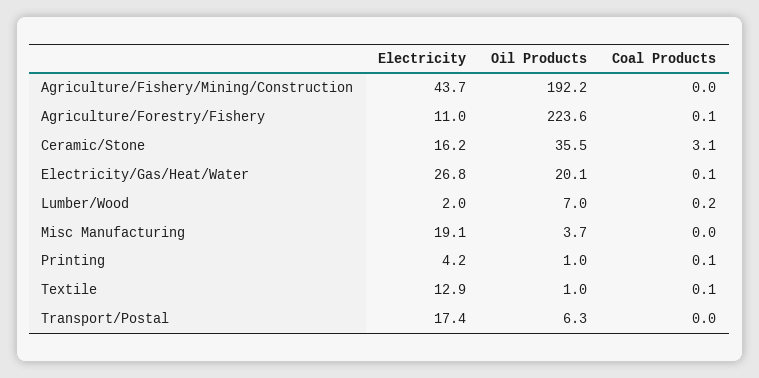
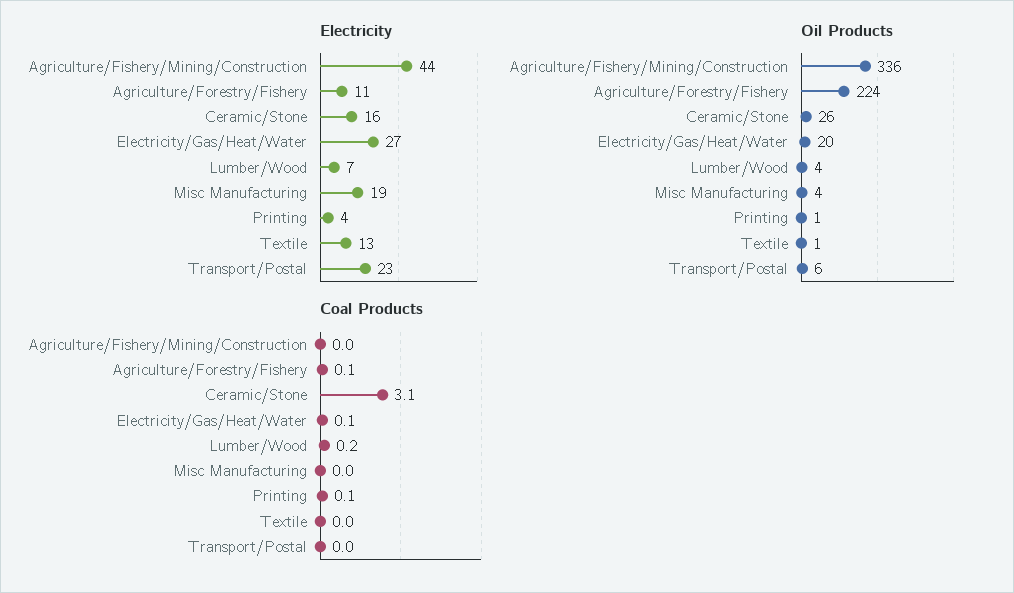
Oil Products, Agriculture/Fishery/Mining/Construction: 192.2 -> 336
Oil Products, Ceramic/Stone: 35.5 -> 26
Electricity, Lumber/Wood: 2 -> 7
Oil Products, Lumber/Wood: 7 -> 4
Coal Products, Textile: 0.1 -> 0
Electricity, Transport/Postal: 17.4 -> 23

